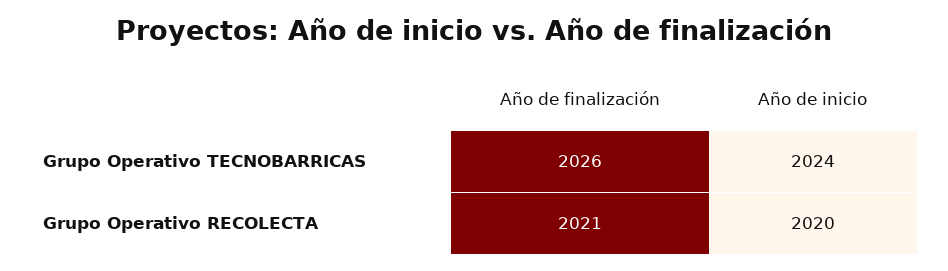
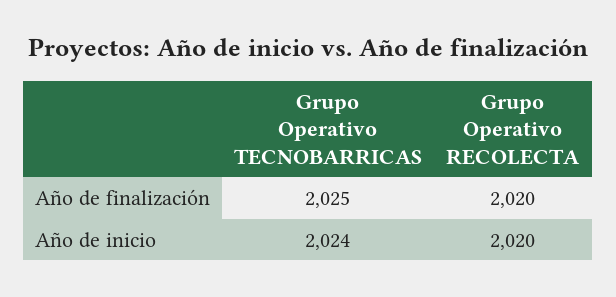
Año de finalización, Grupo Operativo TECNOBARRICAS: 2026 -> 2025
Año de finalización, Grupo Operativo RECOLECTA: 2021 -> 2020

